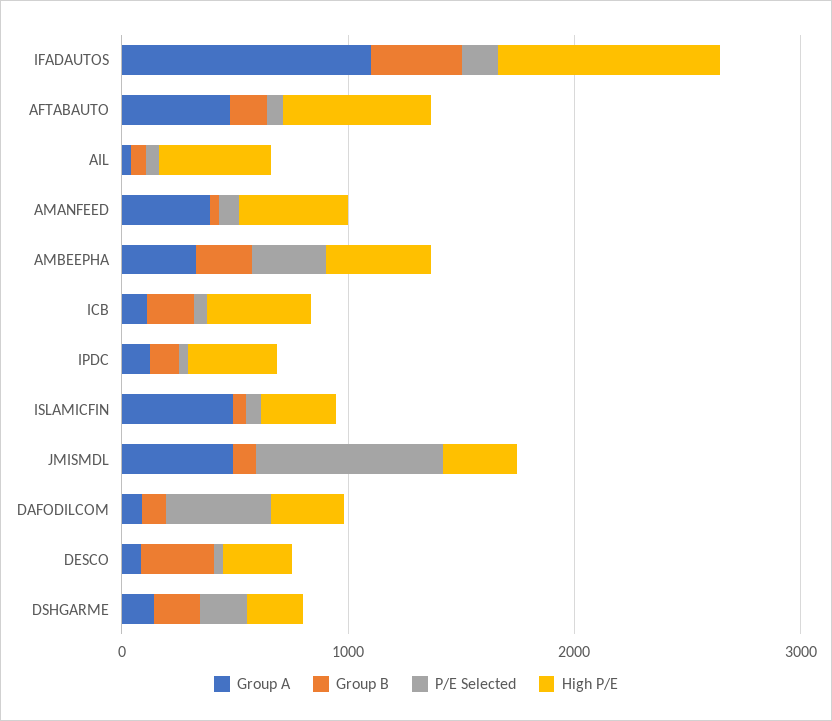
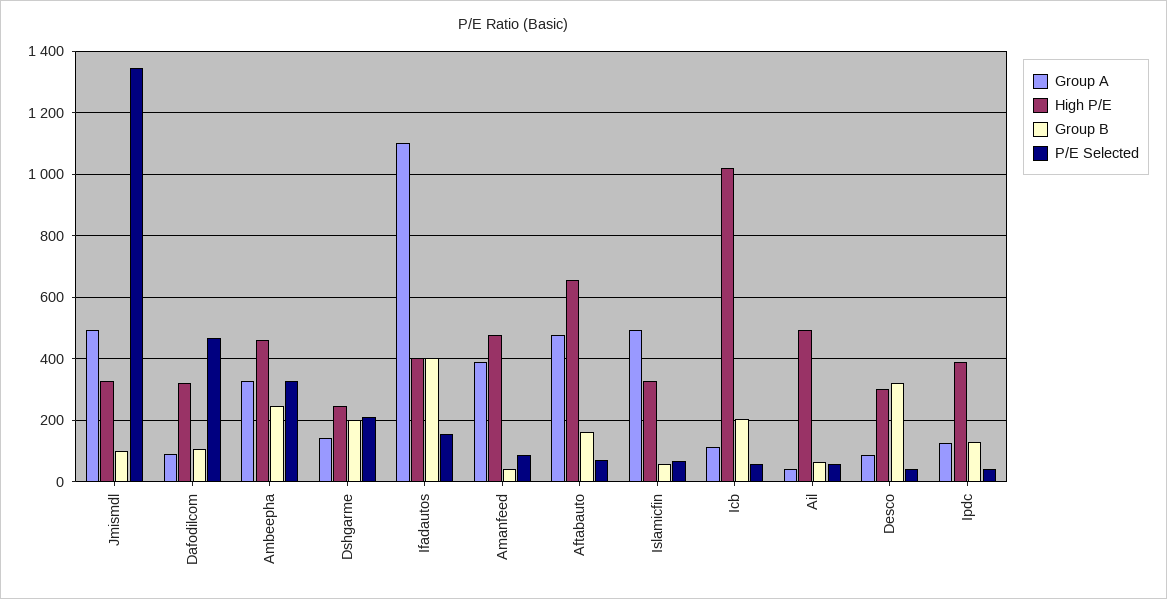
High P/E, IFADAUTOS: 1000 -> 400
High P/E, ICB: 400 -> 1020
P/E Selected, JMISMDL: 800 -> 1340

